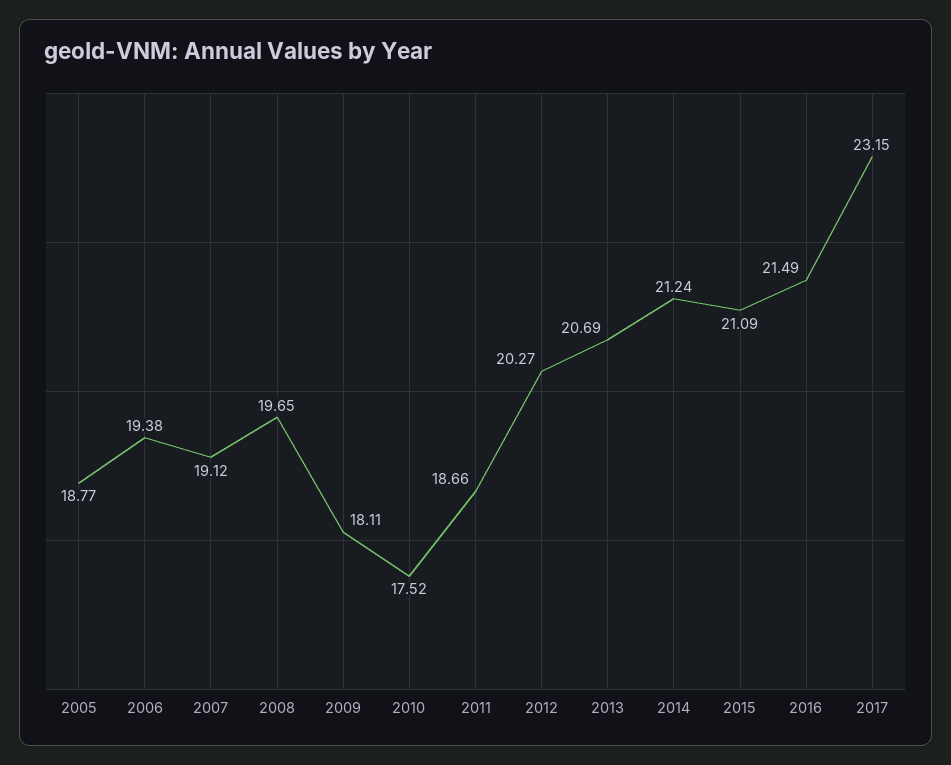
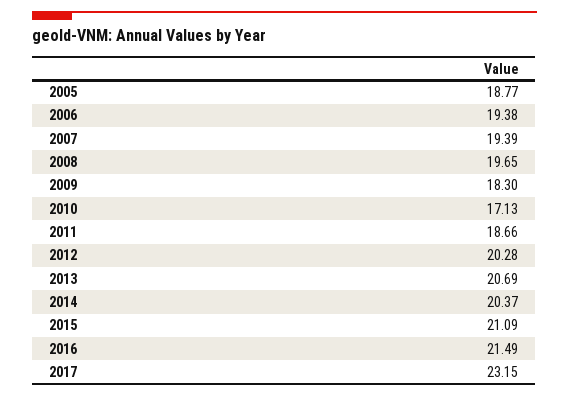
2007: 19.12 -> 19.39
2009: 18.11 -> 18.3
2010: 17.52 -> 17.13
2012: 20.27 -> 20.28
2014: 21.24 -> 20.37

